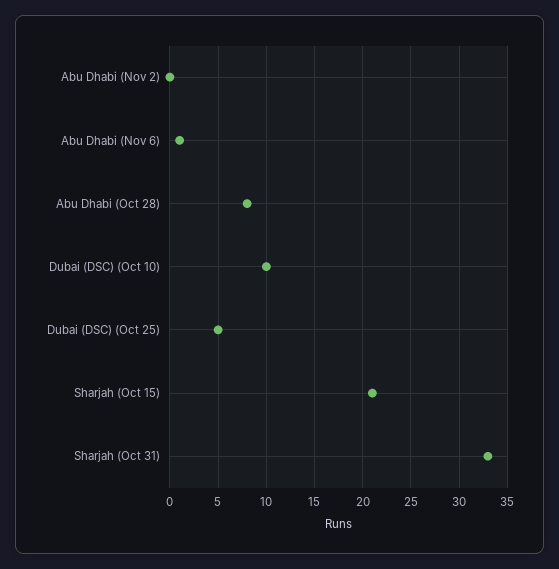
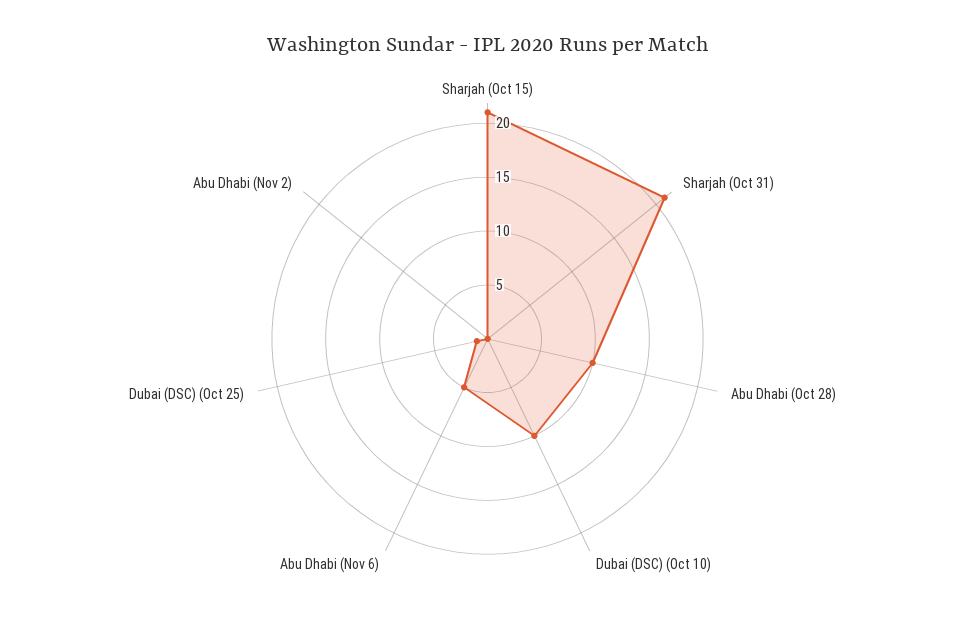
Abu Dhabi (Nov 6): 1 -> 5
Abu Dhabi (Oct 28): 8 -> 10
Dubai (DSC) (Oct 25): 5 -> 1
Sharjah (Oct 31): 33 -> 21

